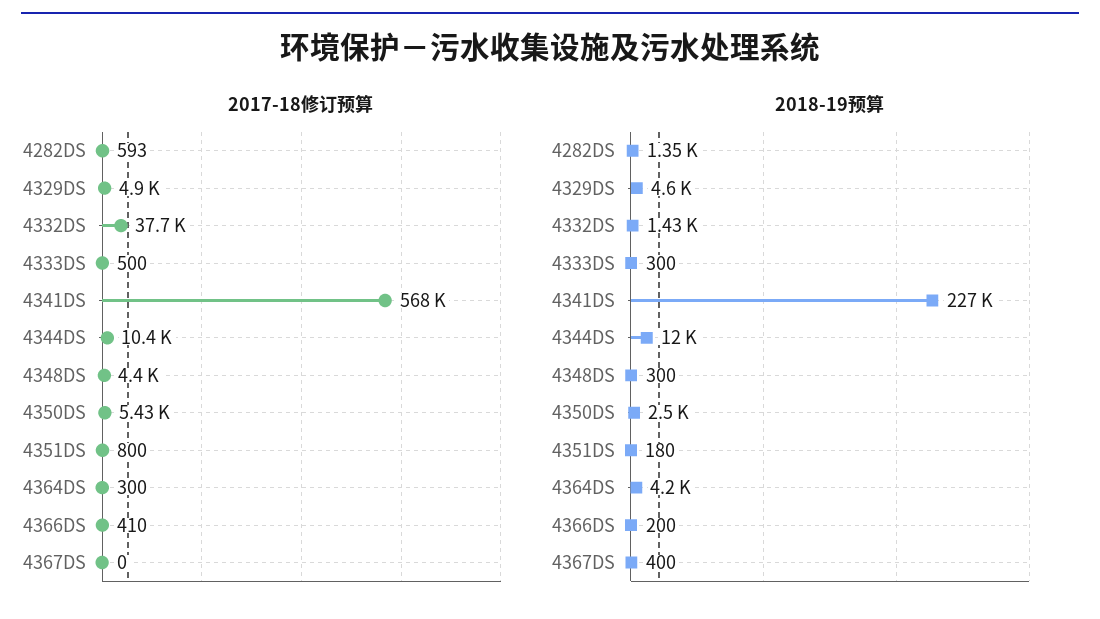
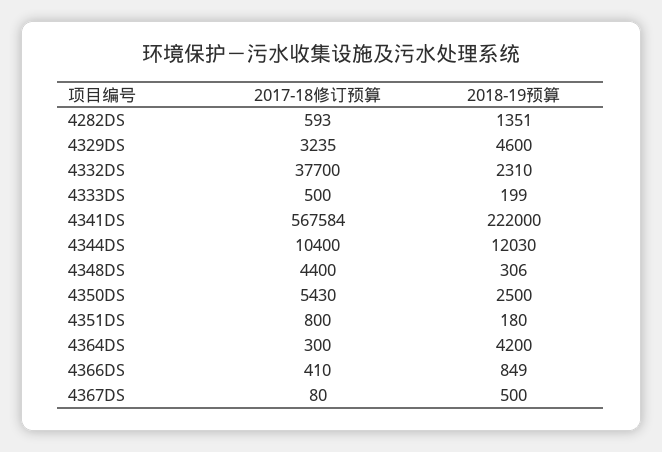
2017-18修订预算, 4329DS: 4900 -> 3235
2017-18修订预算, 4367DS: 0 -> 80
2018-19预算, 4332DS: 1430 -> 2310
2018-19预算, 4333DS: 300 -> 199
2018-19预算, 4341DS: 227000 -> 222000
2018-19预算, 4348DS: 300 -> 306
2018-19预算, 4366DS: 200 -> 849
2018-19预算, 4367DS: 400 -> 500

